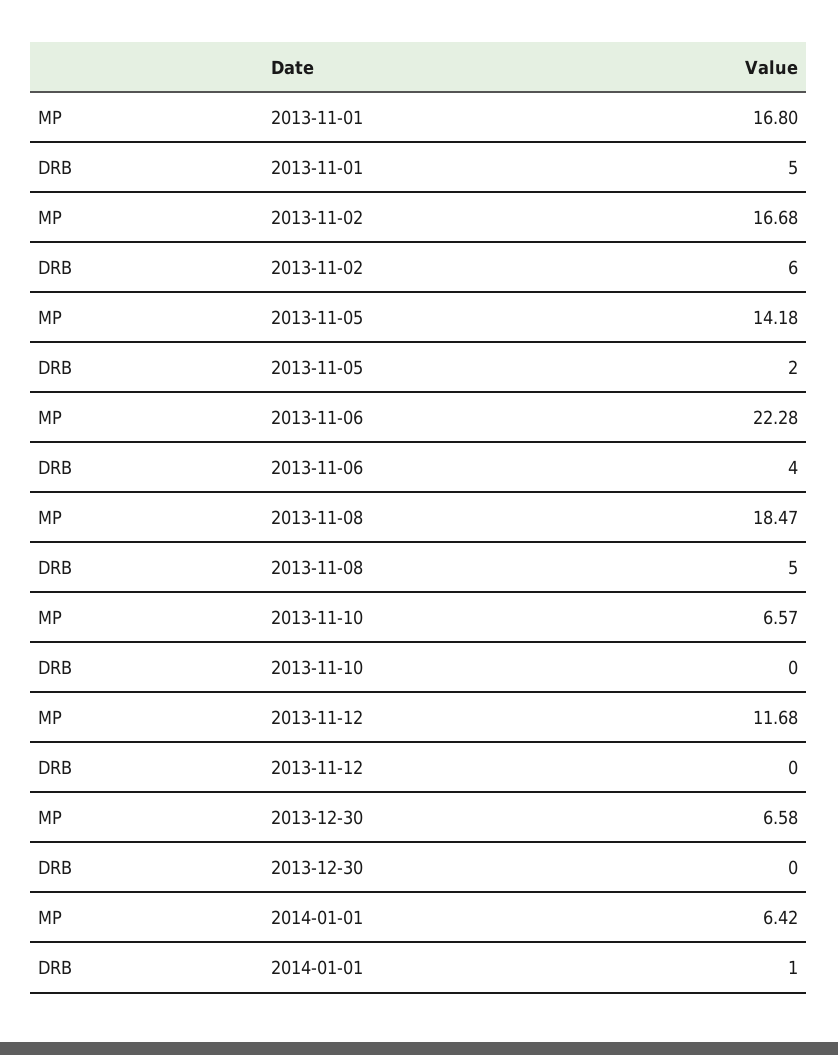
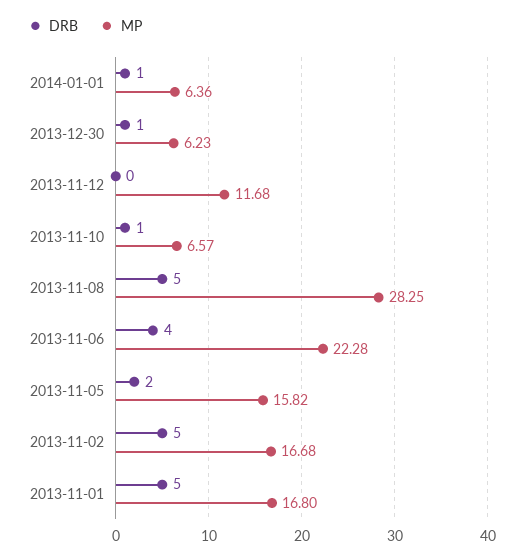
DRB, 2013-11-02: 6 -> 5
MP, 2013-11-05: 14.18 -> 15.82
MP, 2013-11-08: 18.47 -> 28.25
DRB, 2013-11-10: 0 -> 1
MP, 2013-12-30: 6.58 -> 6.23
DRB, 2013-12-30: 0 -> 1
MP, 2014-01-01: 6.42 -> 6.36

